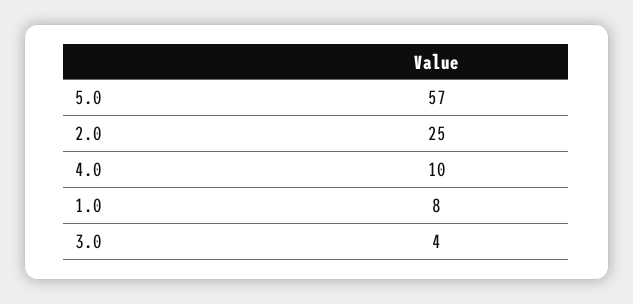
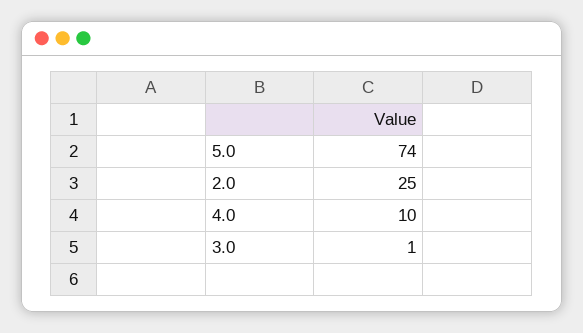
5.0: 57 -> 74
1.0: 8 -> none
3.0: 4 -> 1

